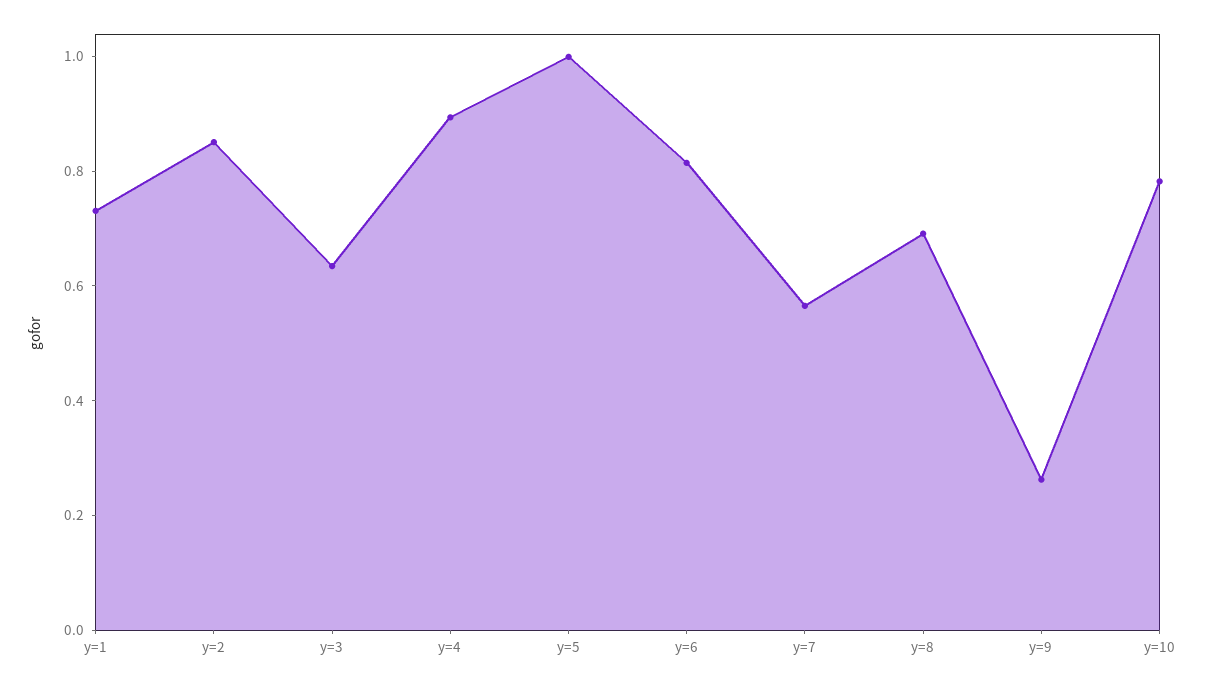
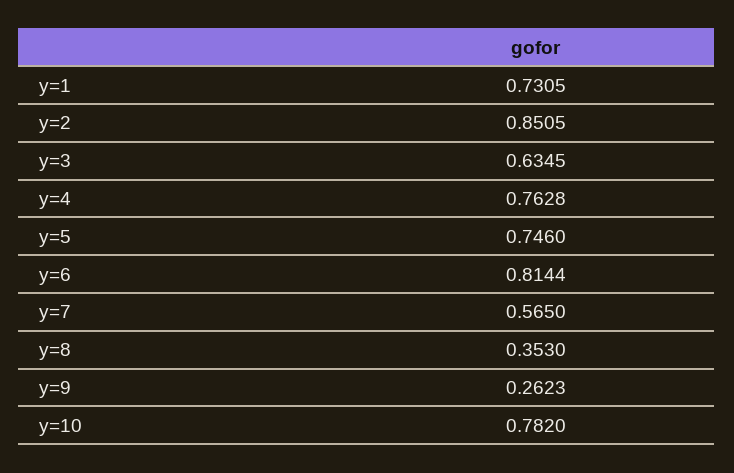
y=4: 0.9 -> 0.7628
y=5: 1 -> 0.746
y=8: 0.7 -> 0.353

